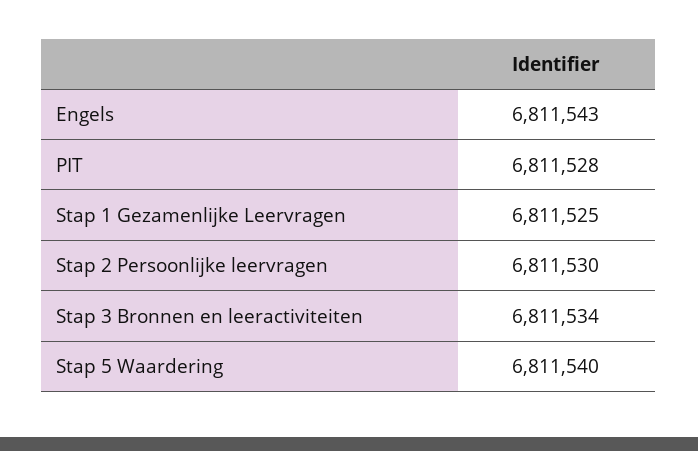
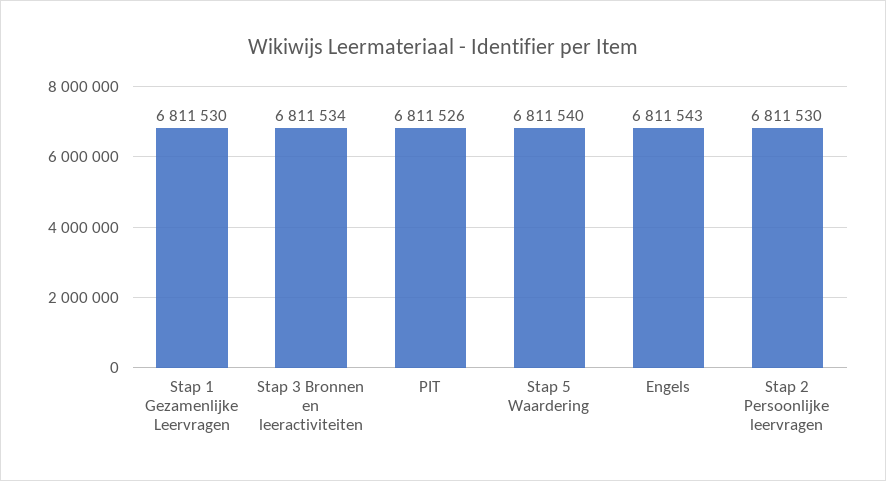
PIT: 6811528 -> 6811526
Stap 1 Gezamenlijke Leervragen: 6811525 -> 6811530

